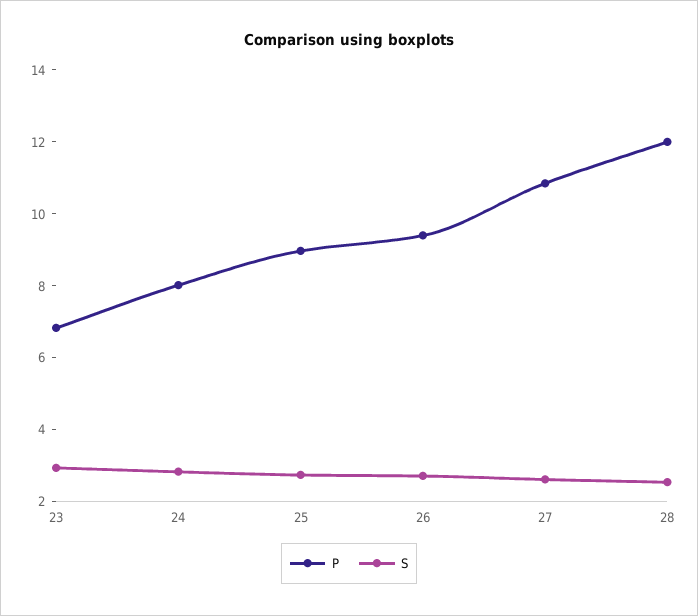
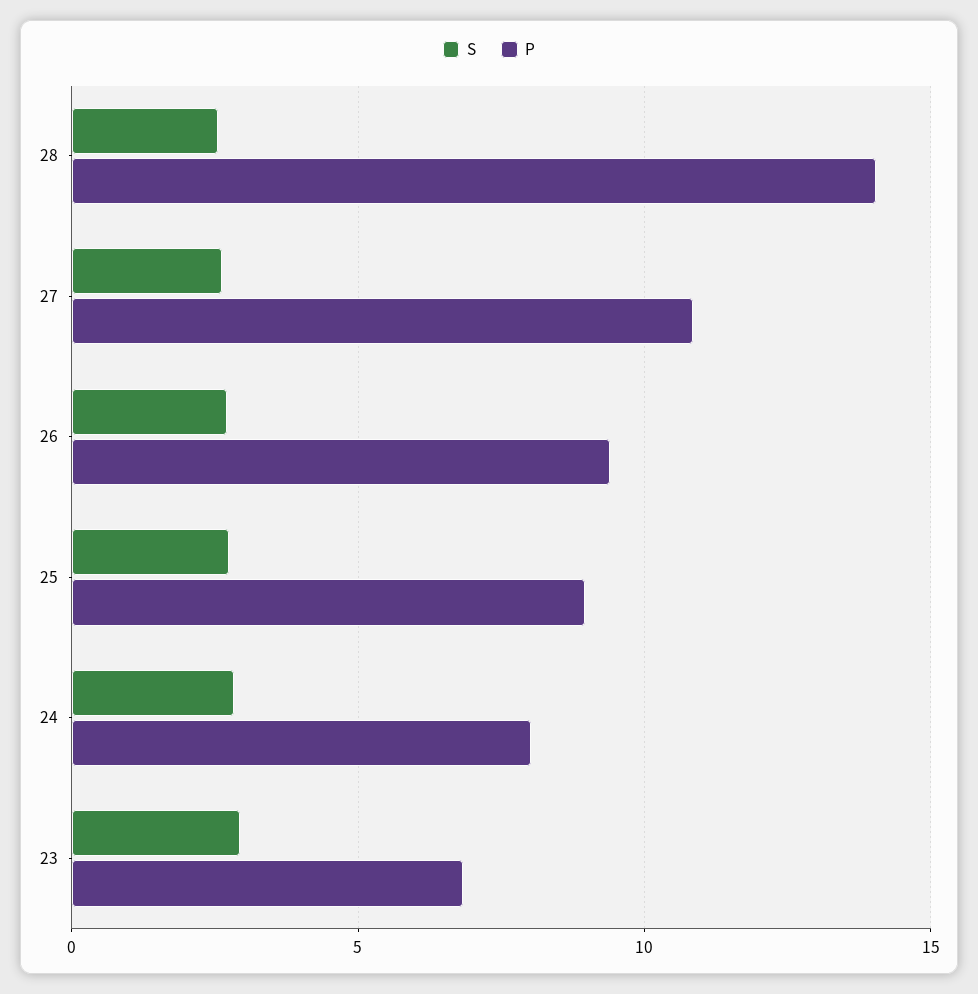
P, 28: 12 -> 14

